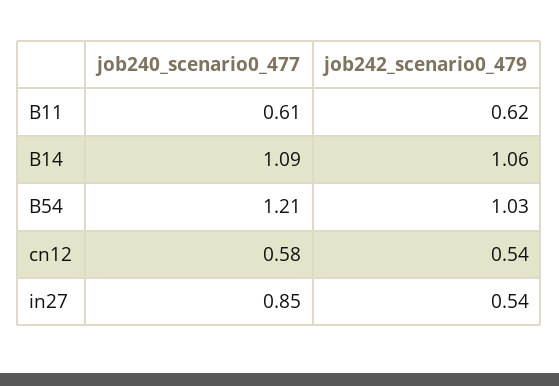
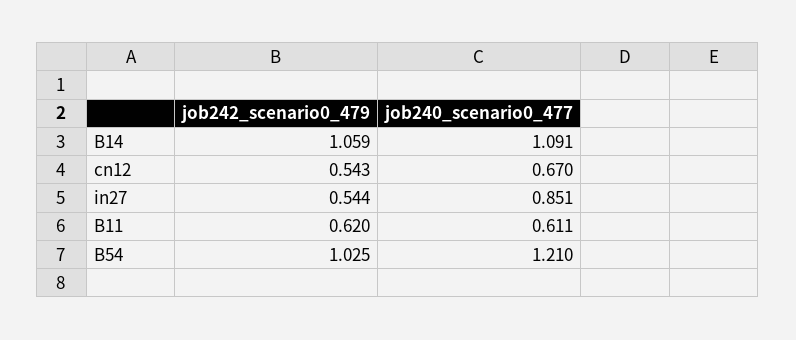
job240_scenario0_477, cn12: 0.58 -> 0.67

